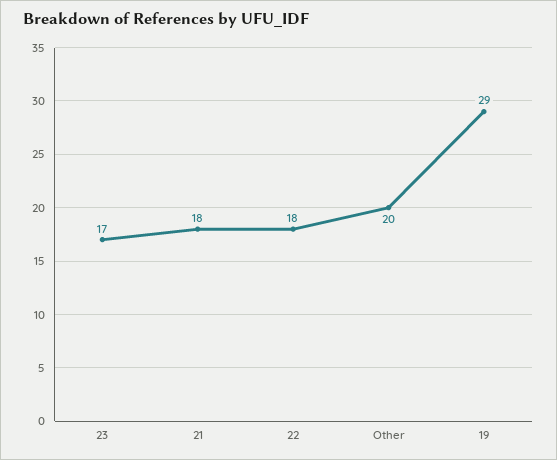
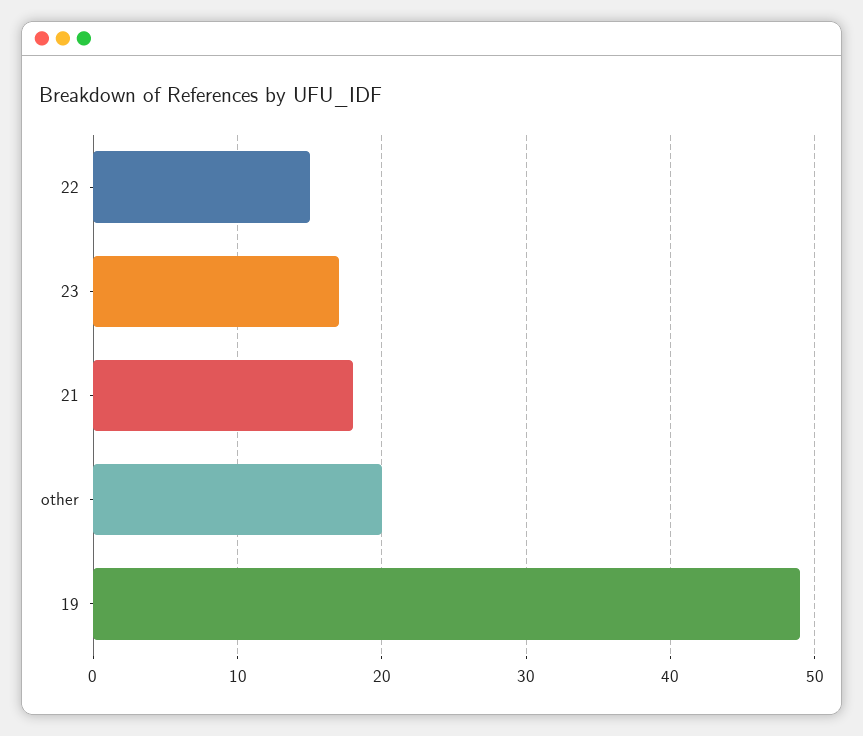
22: 18 -> 15
19: 29 -> 49

